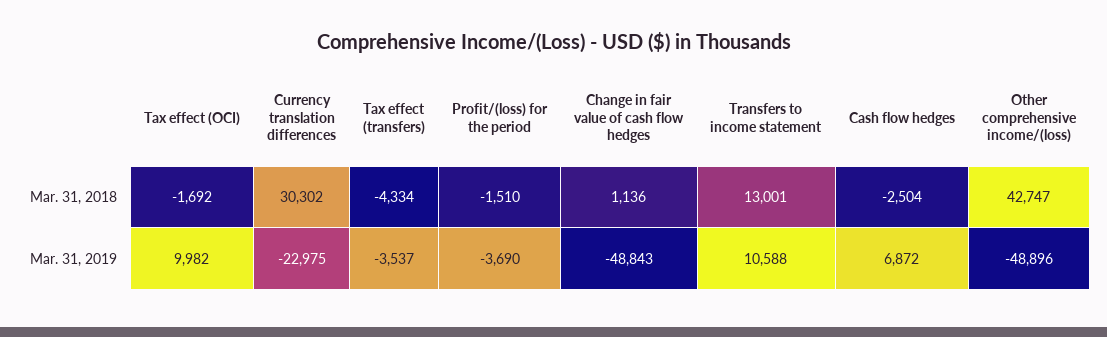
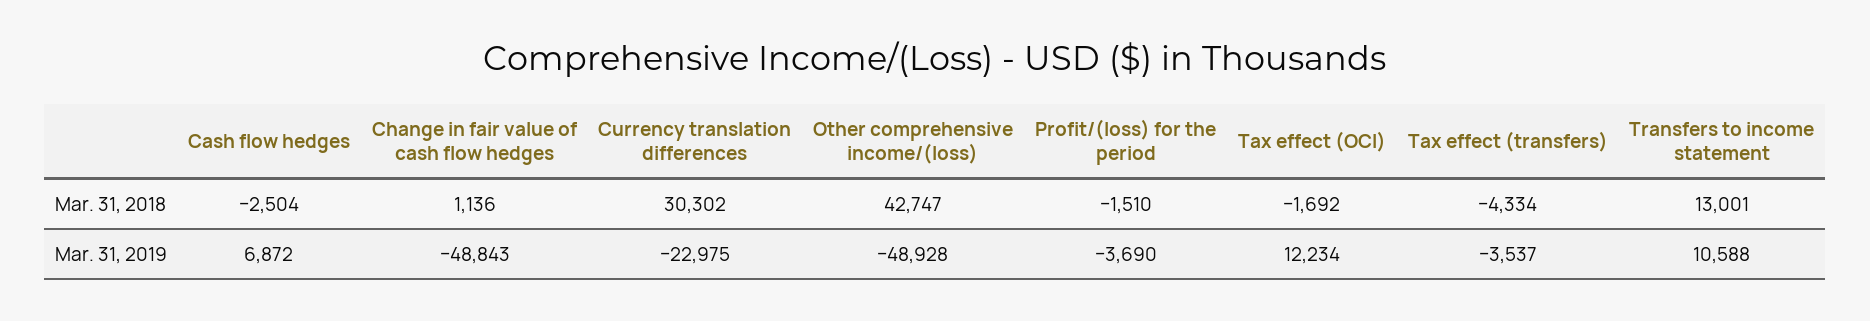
Tax effect (OCI), Mar. 31, 2019: 9982 -> 12234
Other comprehensive income/(loss), Mar. 31, 2019: -48896 -> -48928

